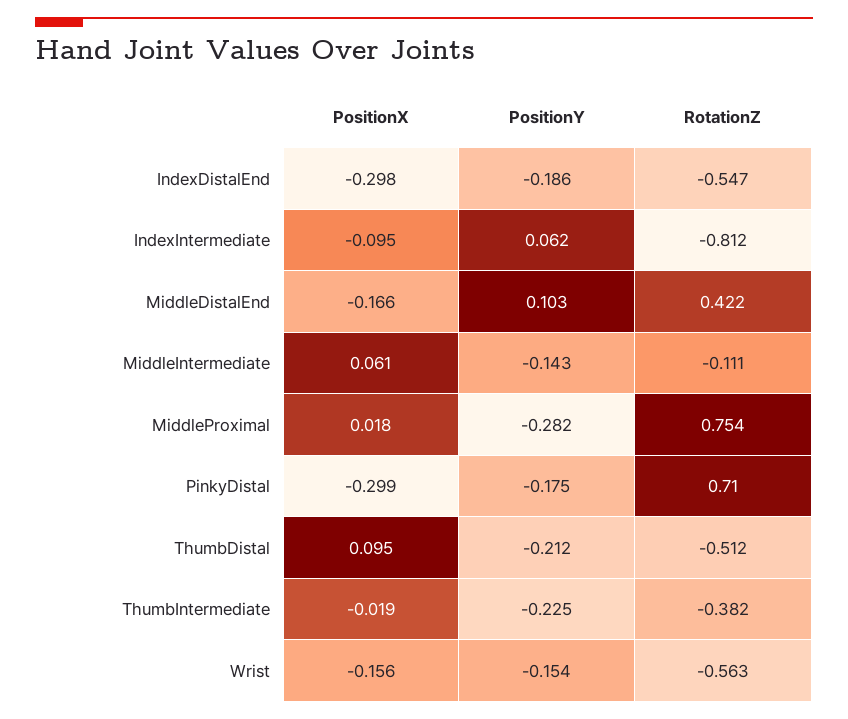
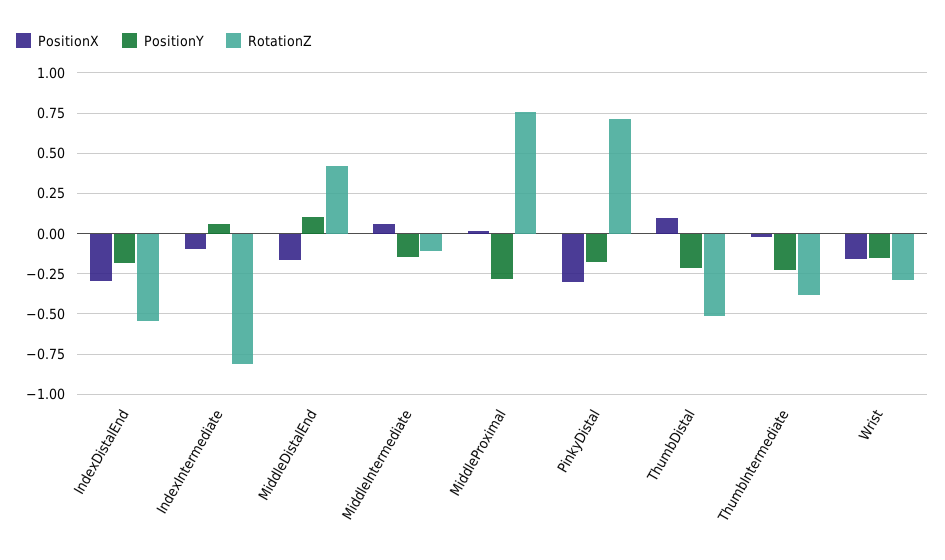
RotationZ, Wrist: -0.563 -> -0.3

